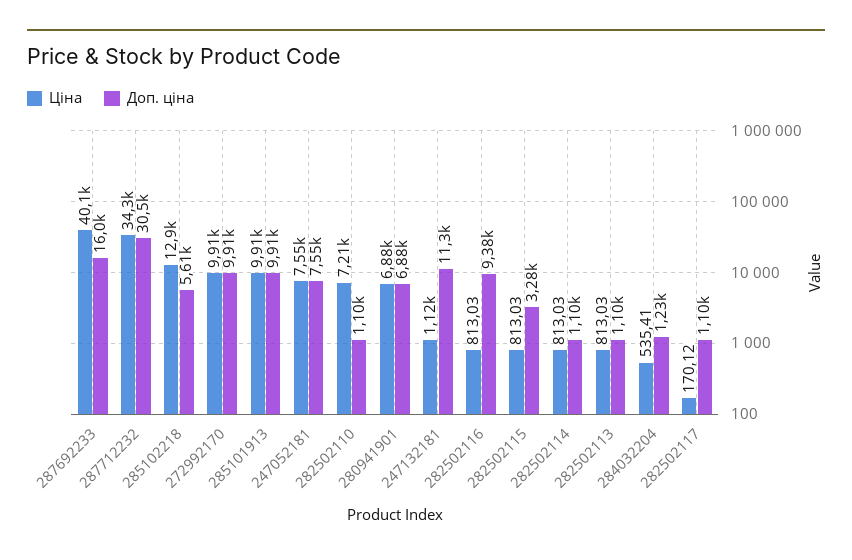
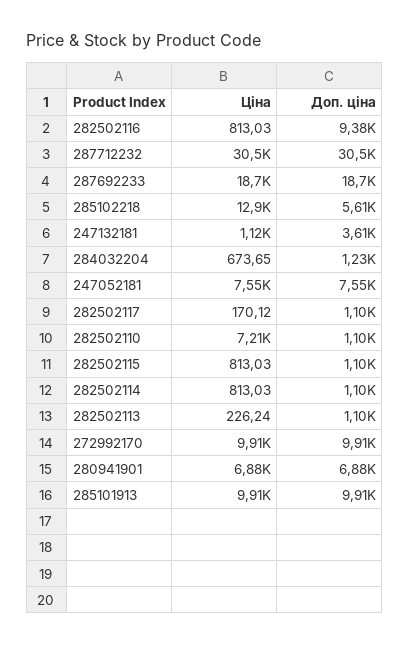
Ціна, 287692233: 40100 -> 18700
Доп. ціна, 287692233: 16000 -> 18700
Ціна, 287712232: 34300 -> 30500
Доп. ціна, 247132181: 11300 -> 3610
Доп. ціна, 282502115: 3280 -> 1100
Ціна, 282502113: 813.03 -> 226.24
Ціна, 284032204: 535.41 -> 673.65

